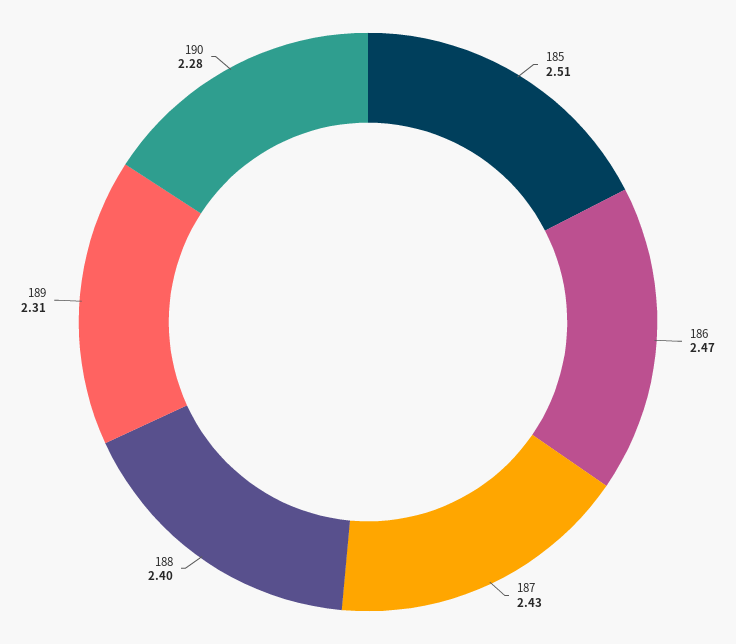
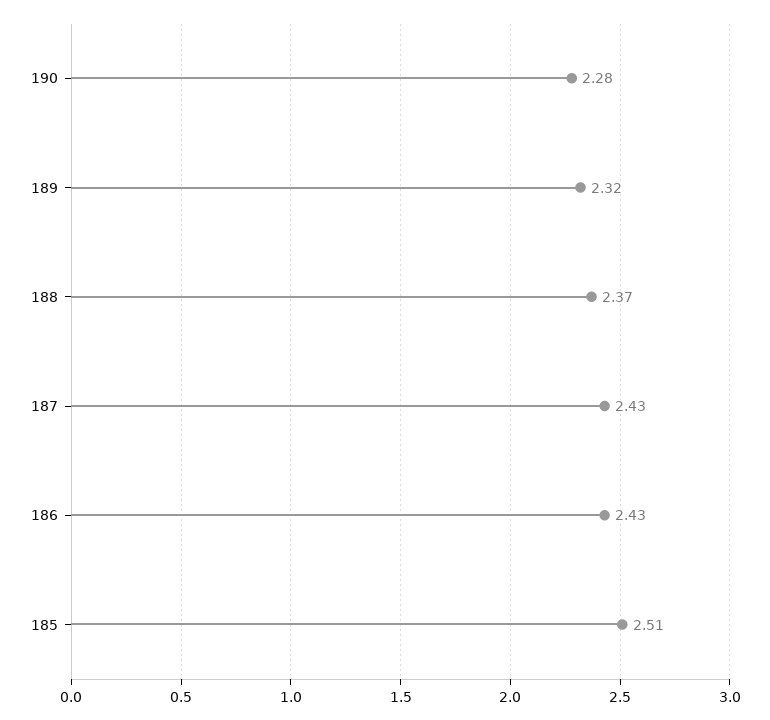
186: 2.47 -> 2.43
188: 2.4 -> 2.37
189: 2.31 -> 2.32

